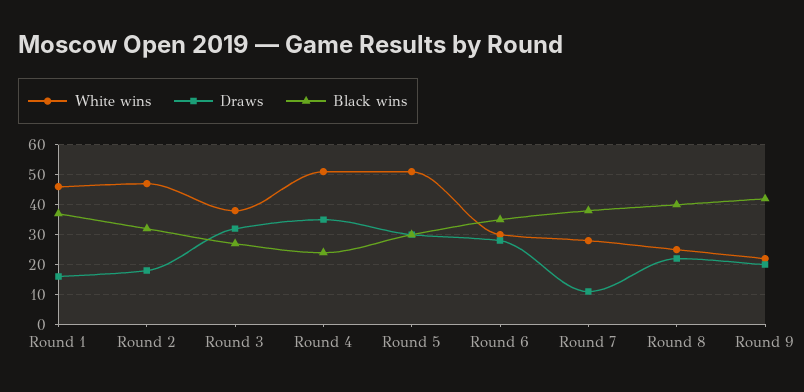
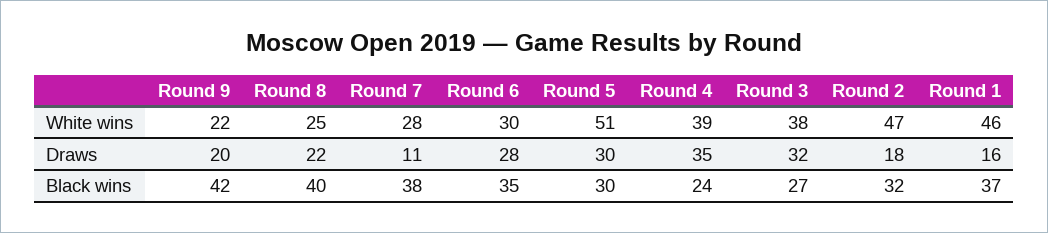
White wins, Round 4: 50 -> 39

